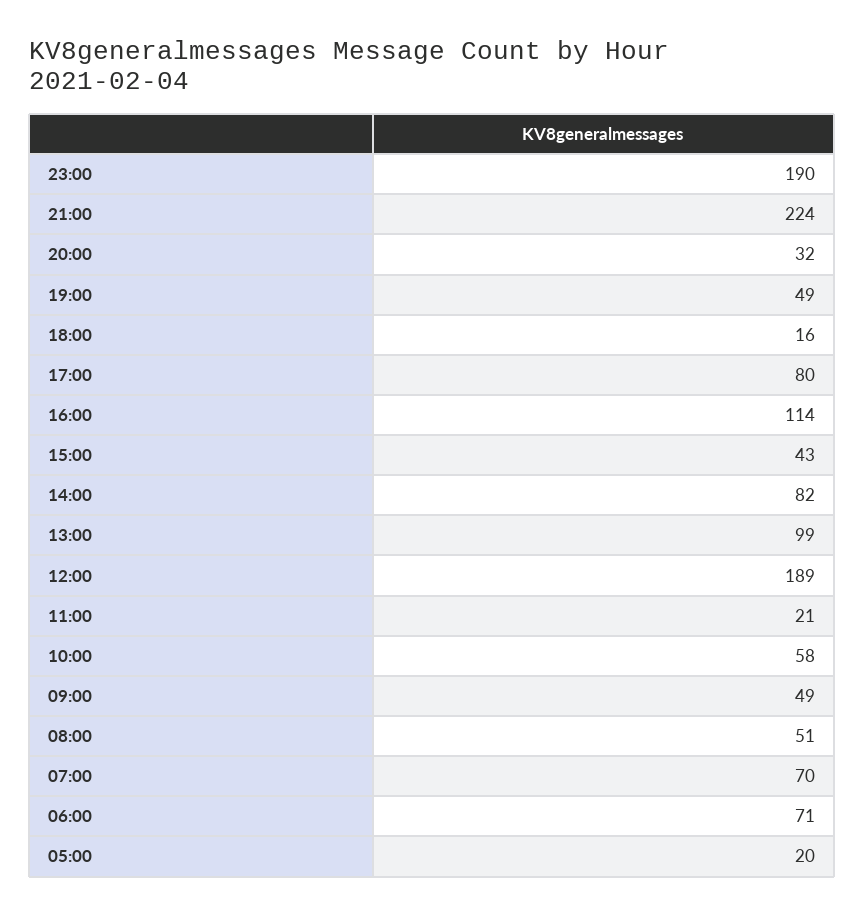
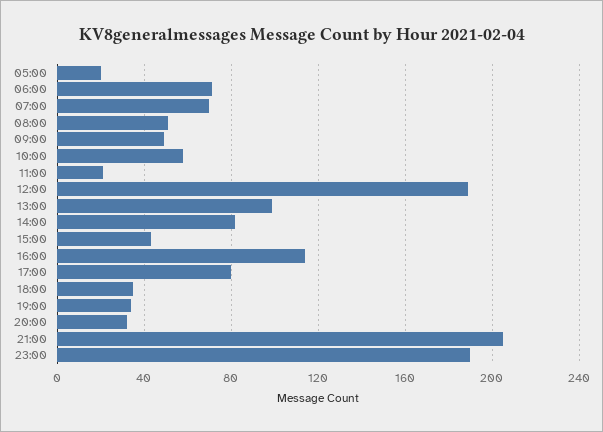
21:00: 224 -> 205
19:00: 49 -> 35
18:00: 16 -> 35

